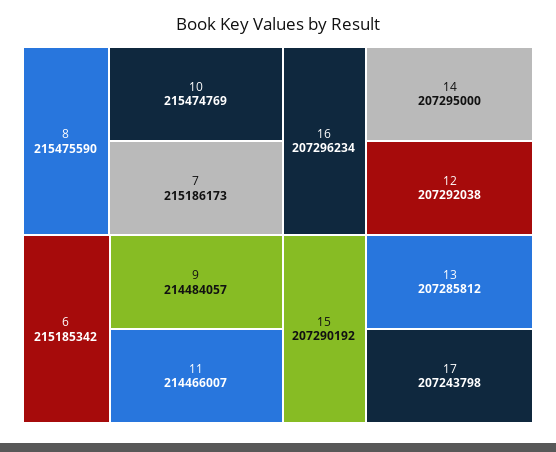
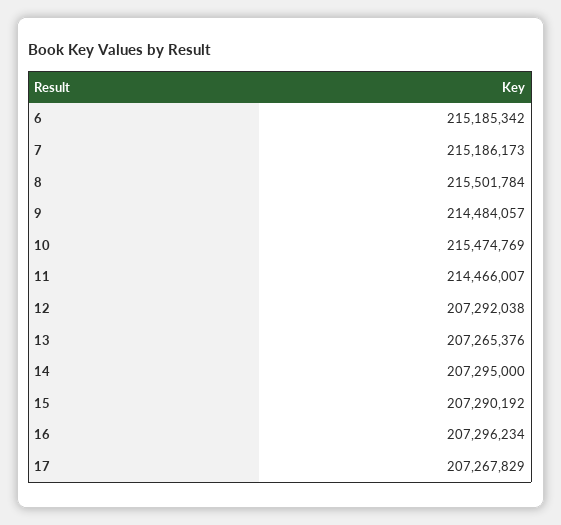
8: 215475590 -> 215501784
13: 207285812 -> 207265376
17: 207243798 -> 207267829

